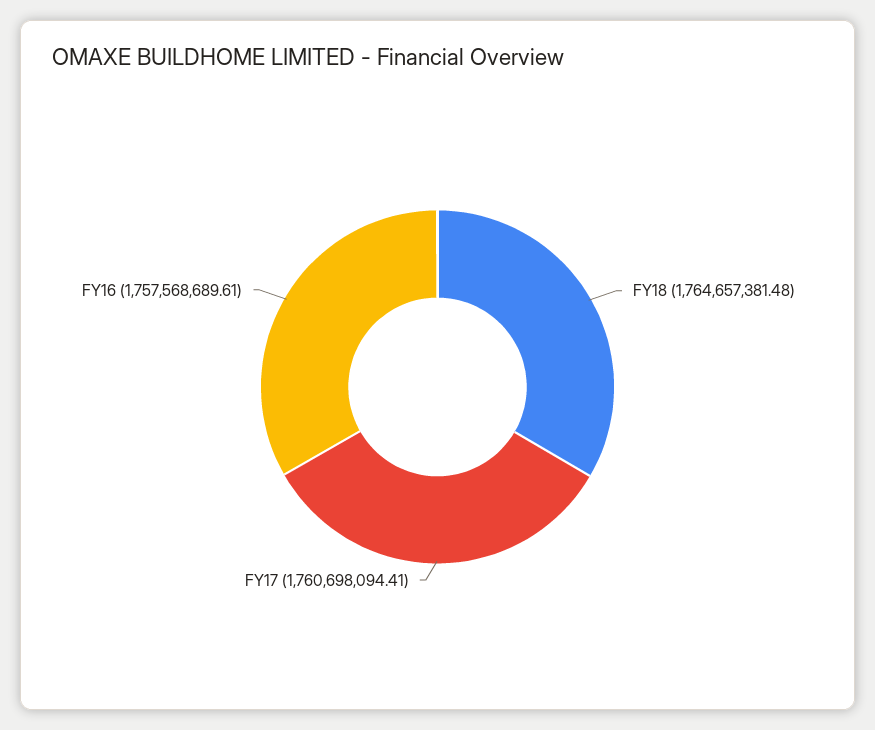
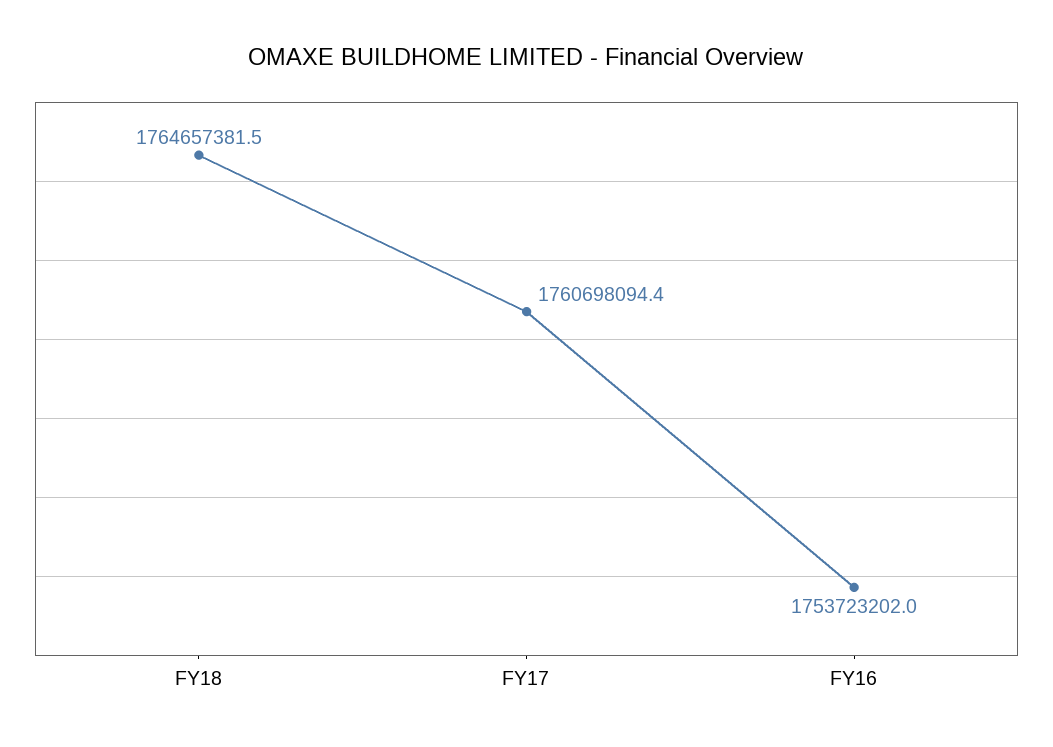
FY16: 1757568689.61 -> 1753723202

